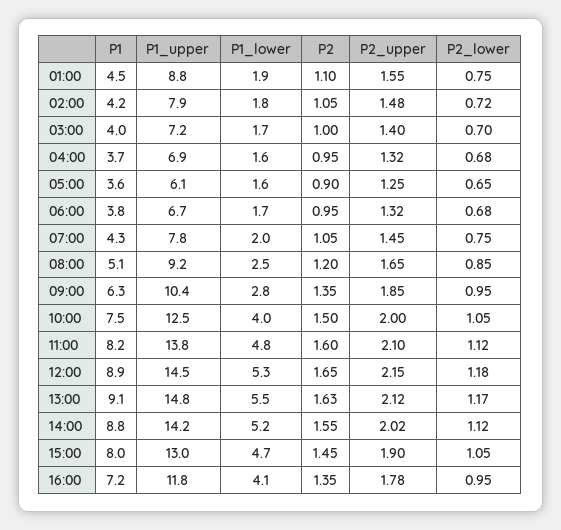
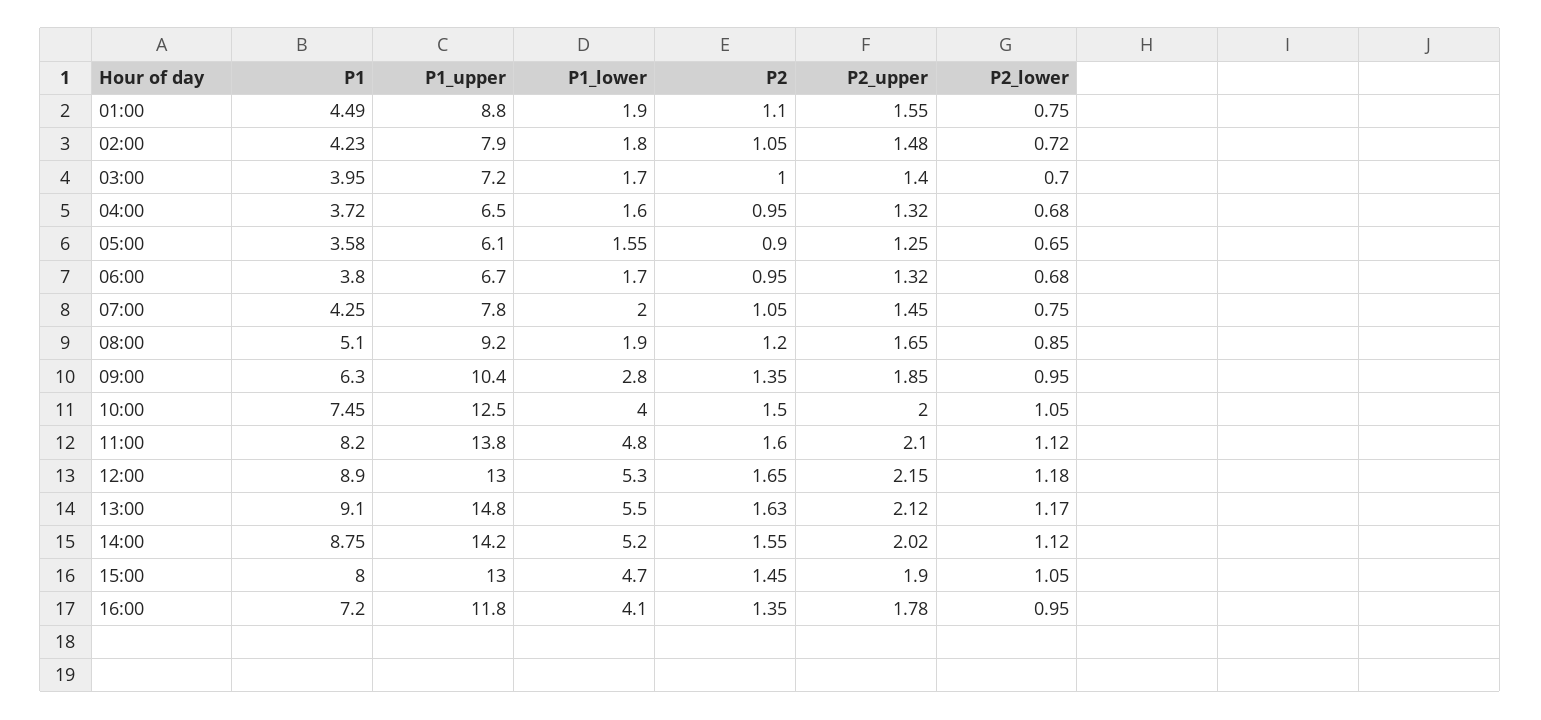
P1_upper, 04:00: 6.9 -> 6.5
P1_lower, 08:00: 2.5 -> 1.9
P1_upper, 12:00: 14.5 -> 13

